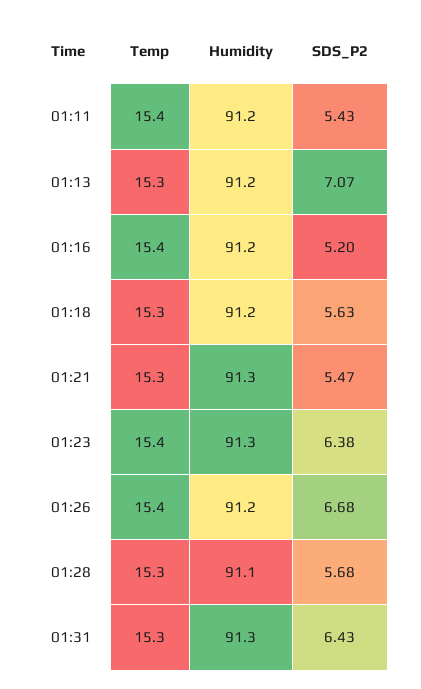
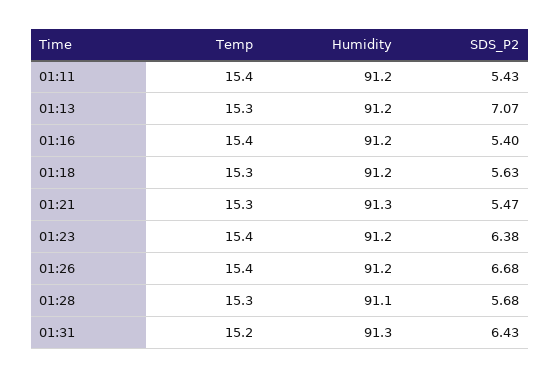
SDS_P2, 01:16: 5.2 -> 5.4
Humidity, 01:23: 91.3 -> 91.2
Temp, 01:31: 15.3 -> 15.2

